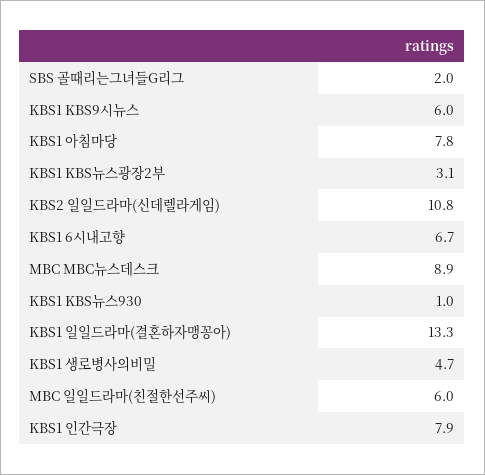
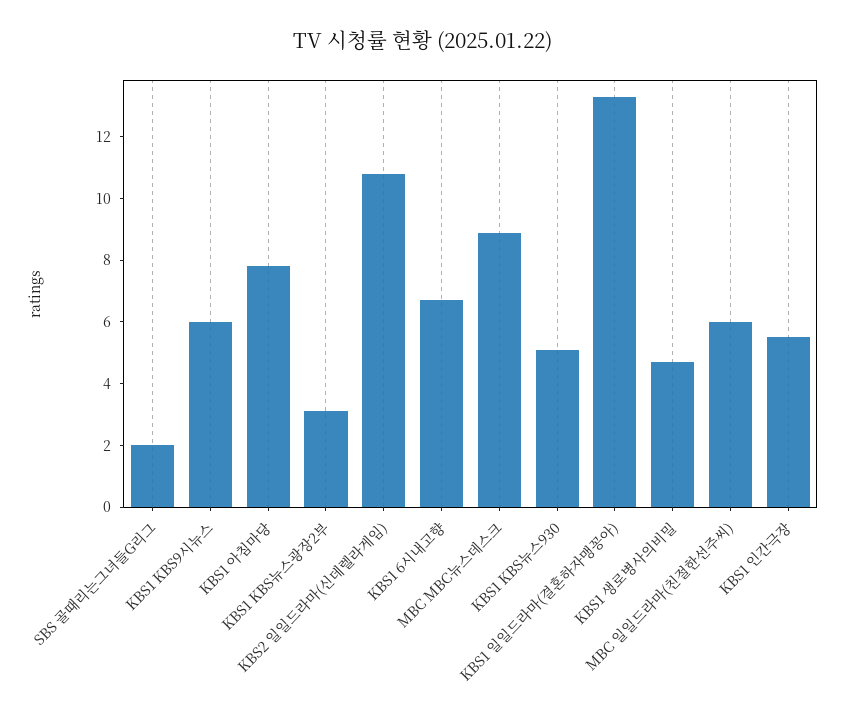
KBS1 KBS뉴스930: 1 -> 5
KBS1 인간극장: 7.9 -> 5.5

